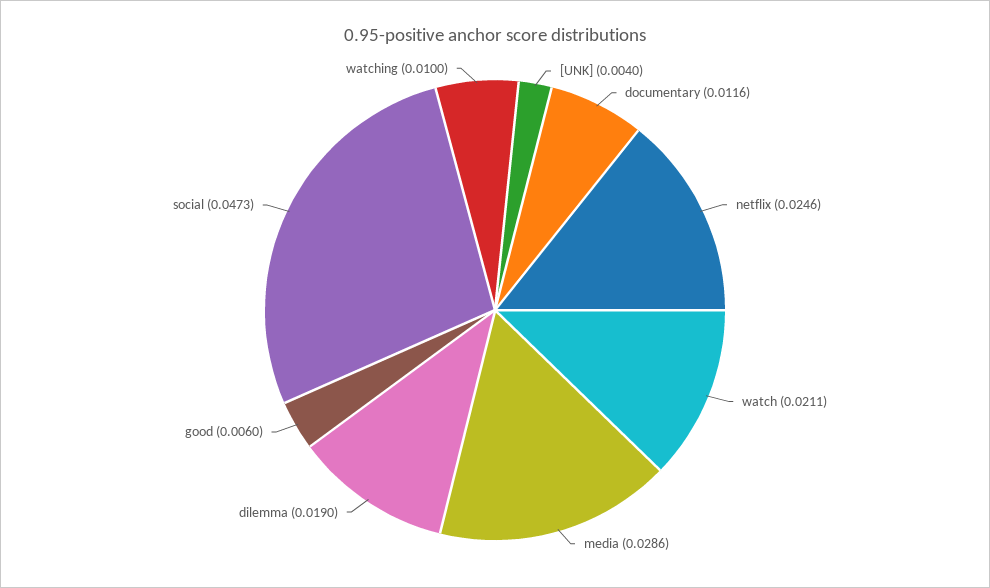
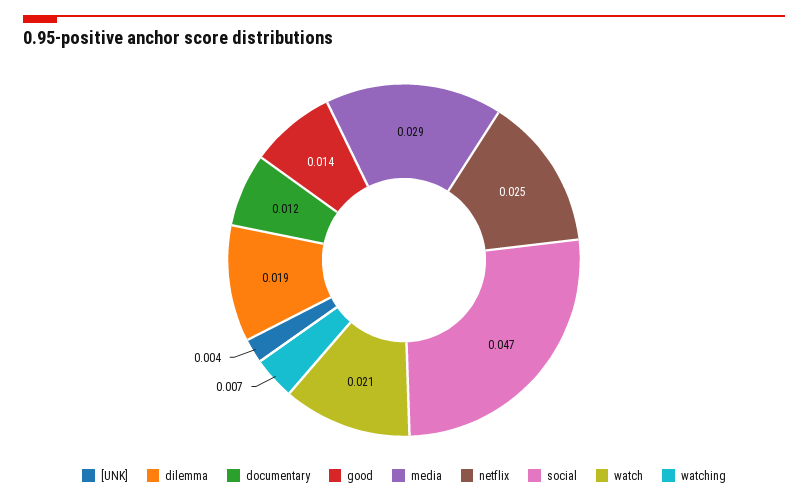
good: 0.006 -> 0.014
watching: 0.01 -> 0.007

